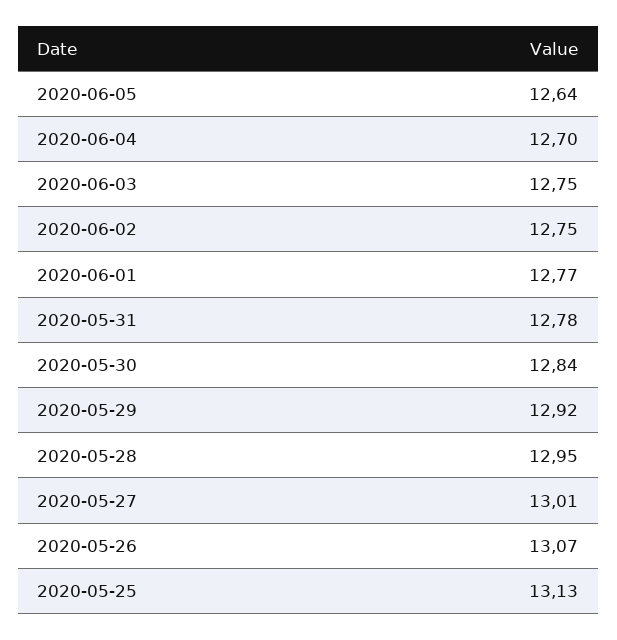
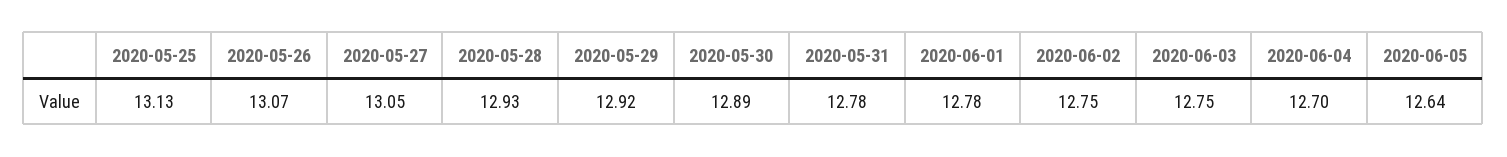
2020-06-01: 12.77 -> 12.78
2020-05-30: 12.84 -> 12.89
2020-05-28: 12.95 -> 12.93
2020-05-27: 13.01 -> 13.05

